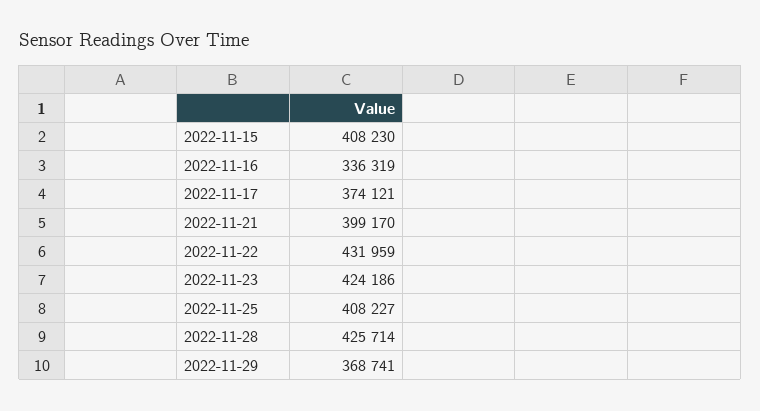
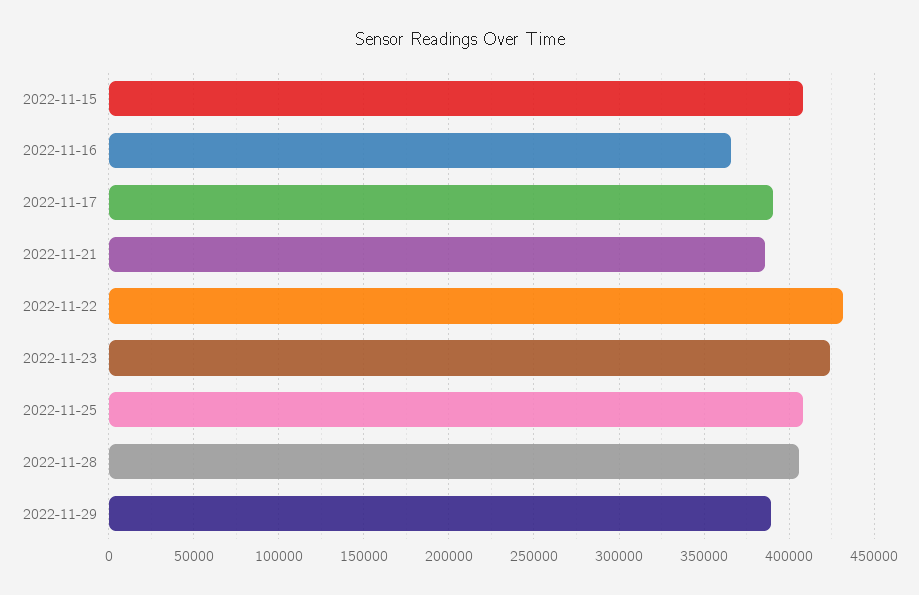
2022-11-16: 336319 -> 365000
2022-11-17: 374121 -> 390000
2022-11-21: 399170 -> 385000
2022-11-28: 425714 -> 405000
2022-11-29: 368741 -> 390000

